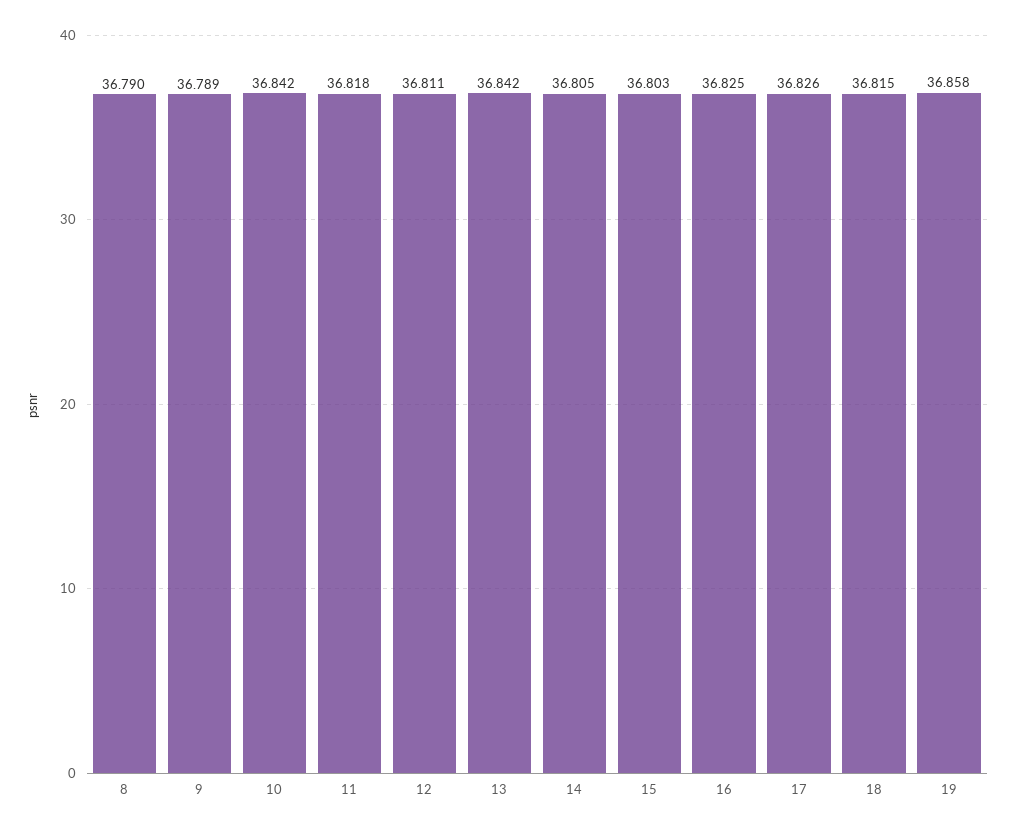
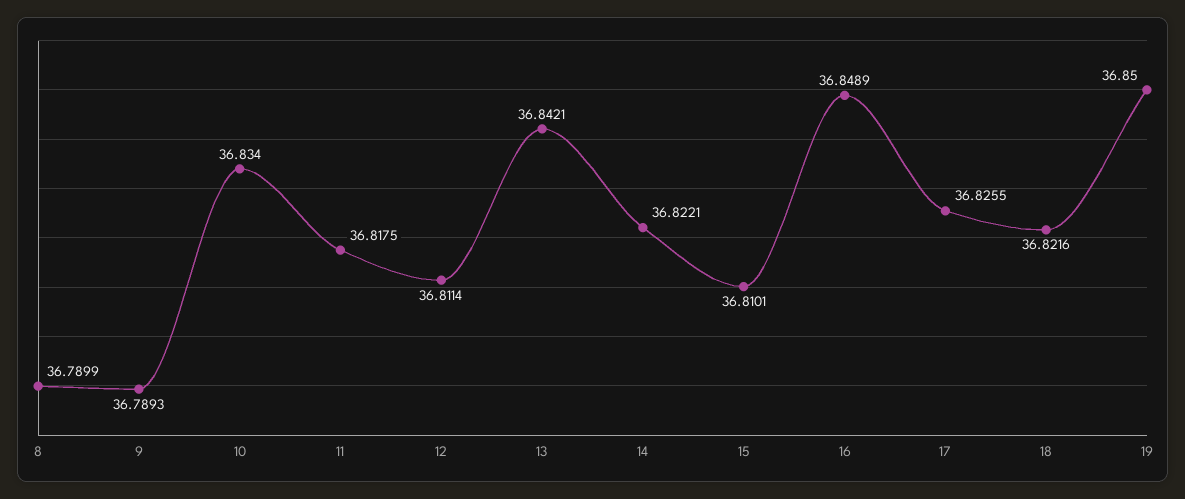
10: 36.842 -> 36.834
14: 36.805 -> 36.8221
15: 36.803 -> 36.8101
16: 36.825 -> 36.8489
18: 36.815 -> 36.8216
19: 36.858 -> 36.85

